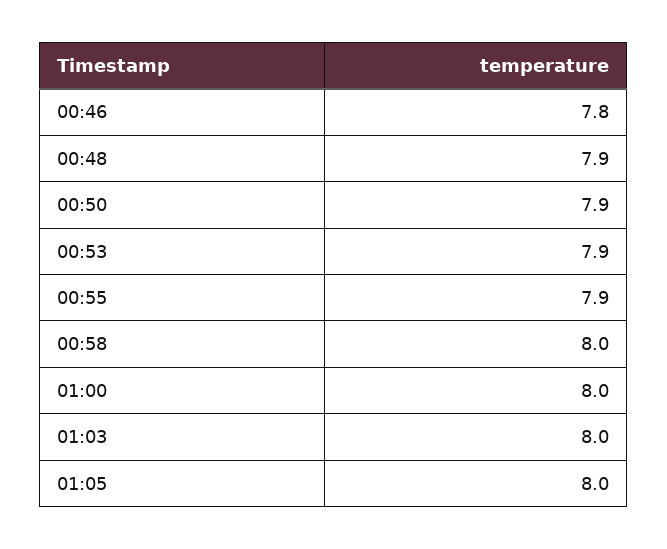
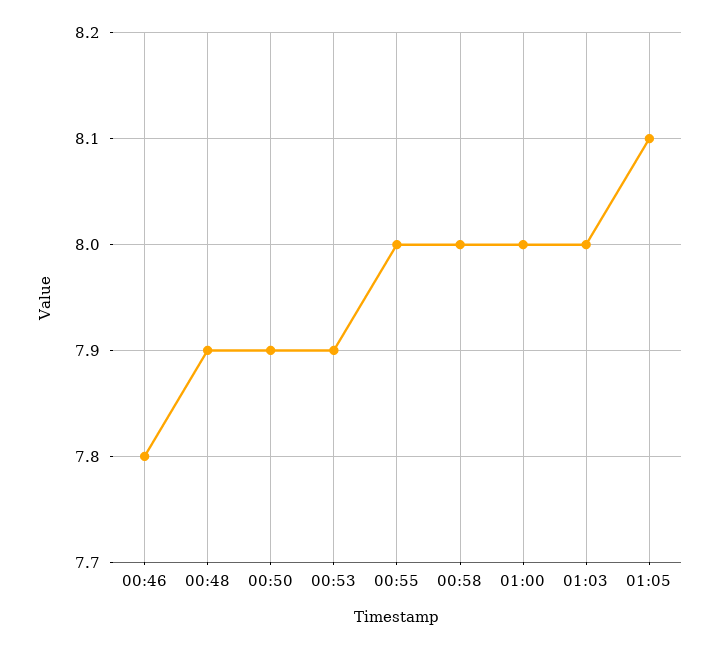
00:55: 7.9 -> 8
01:05: 8 -> 8.1

